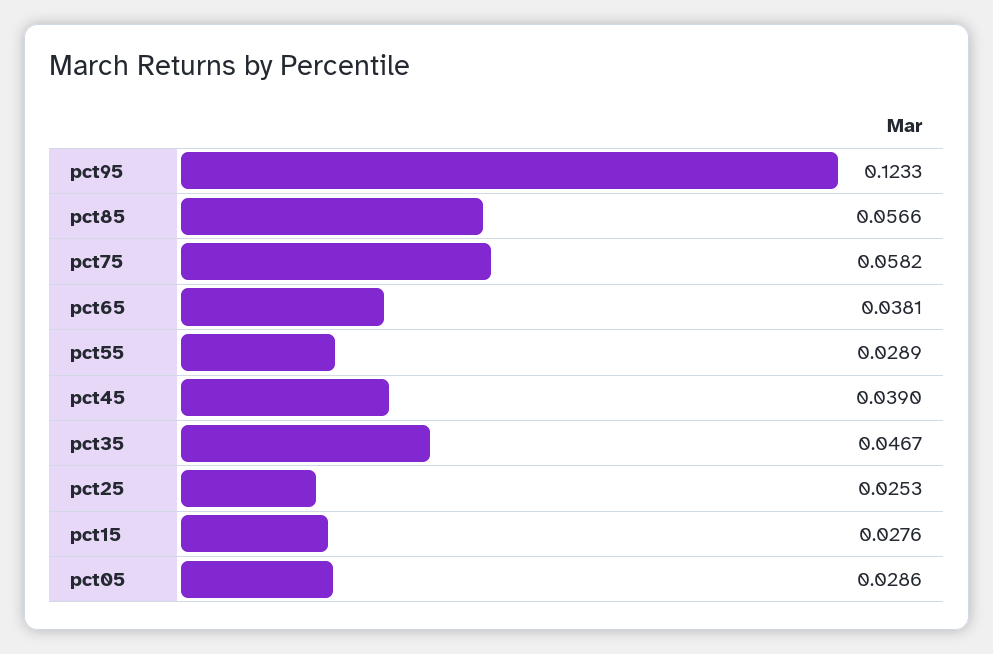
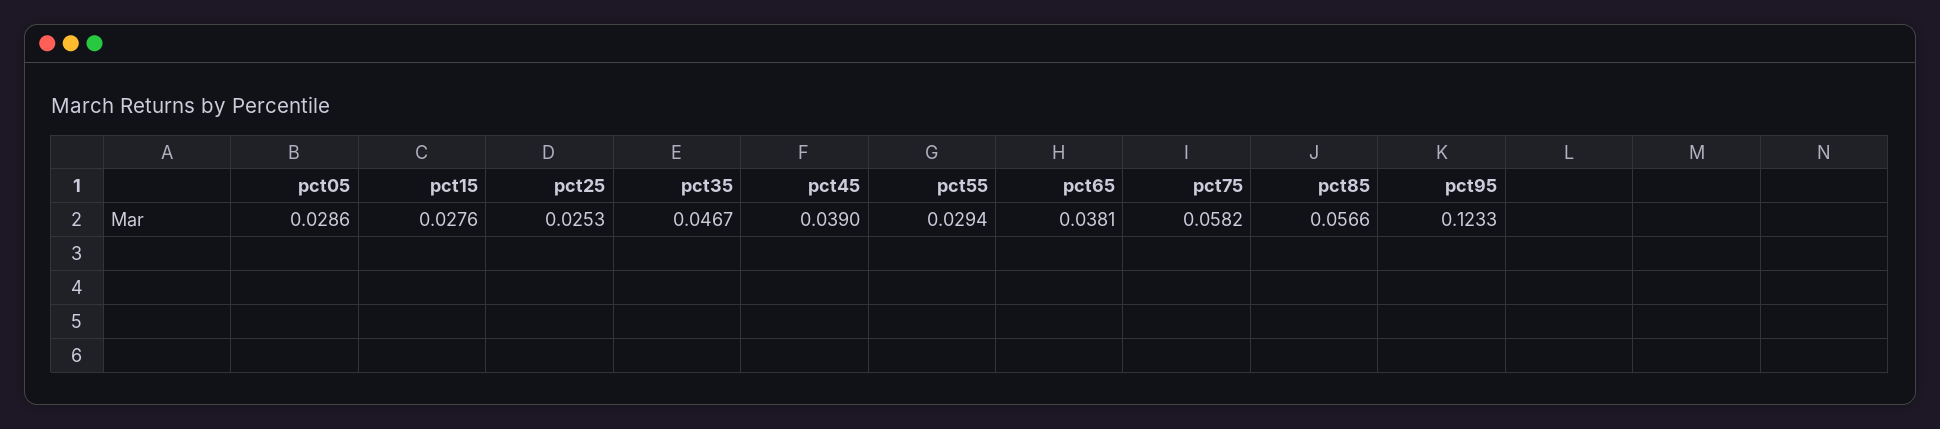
pct55: 0.0289 -> 0.0294

